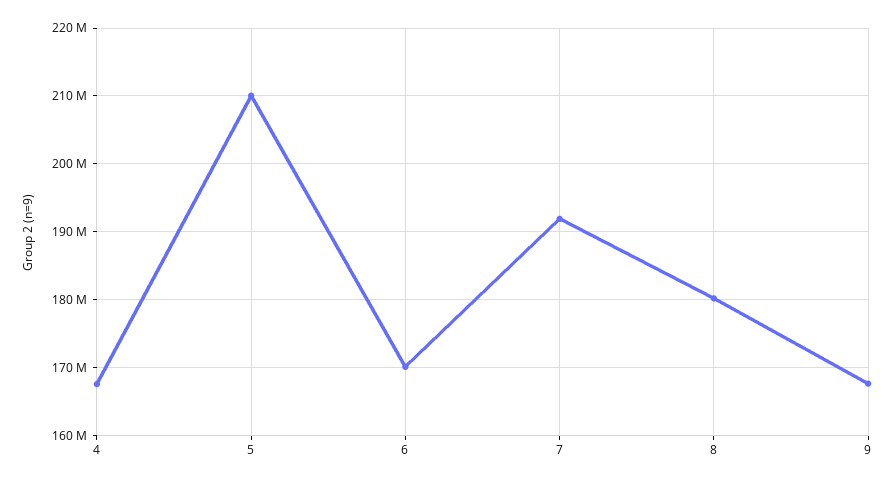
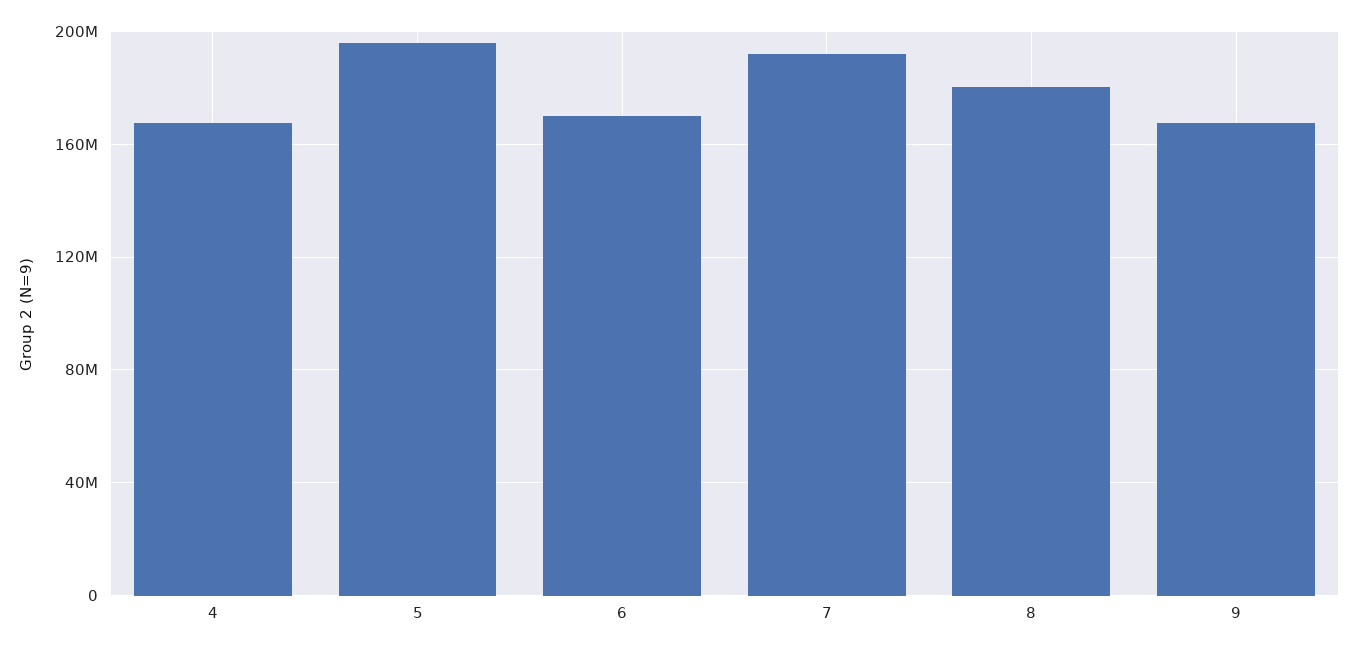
5: 210000000 -> 195000000

